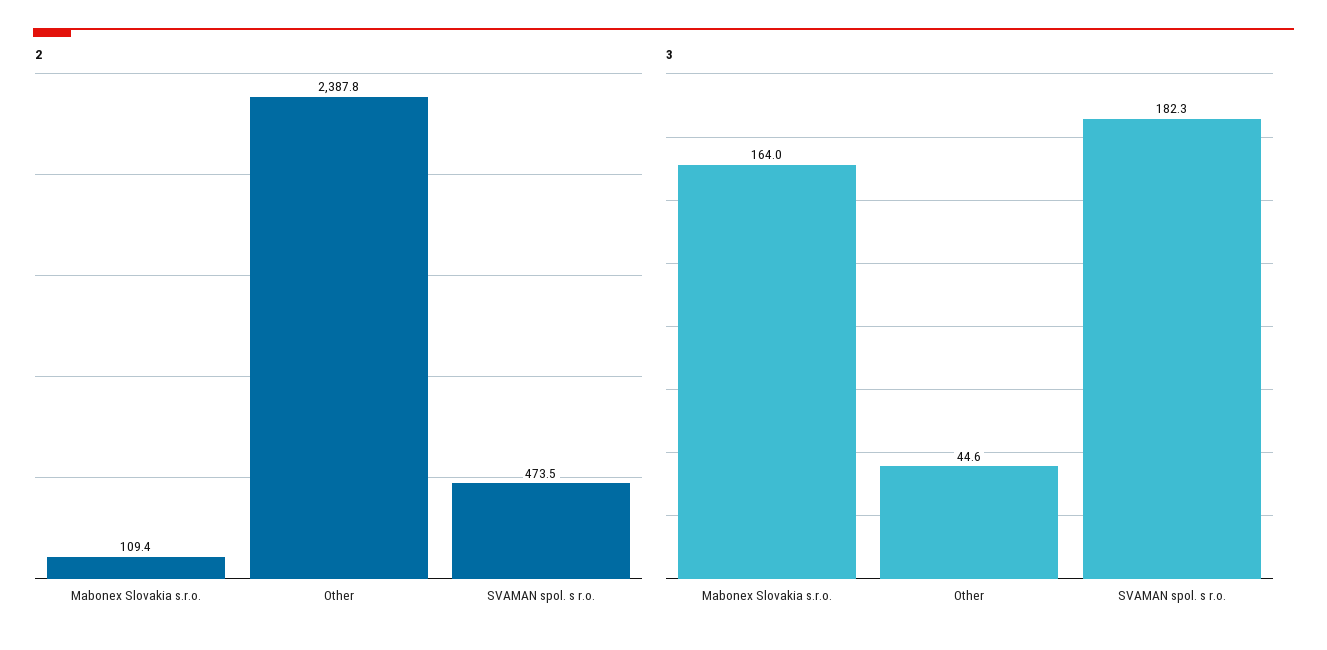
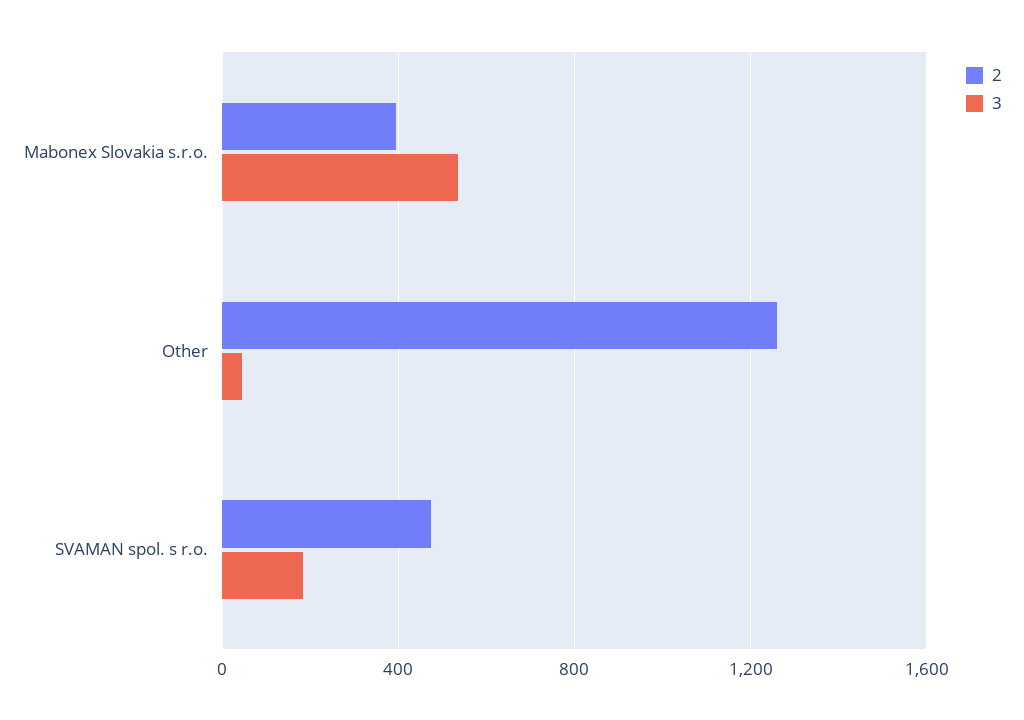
2, Mabonex Slovakia s.r.o.: 109.4 -> 400
2, Other: 2387.8 -> 1250
3, Mabonex Slovakia s.r.o.: 164 -> 550

